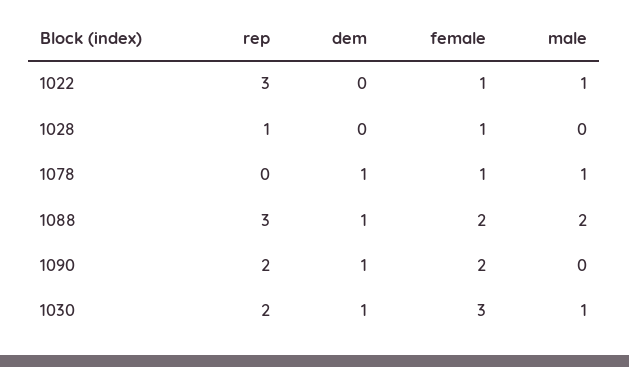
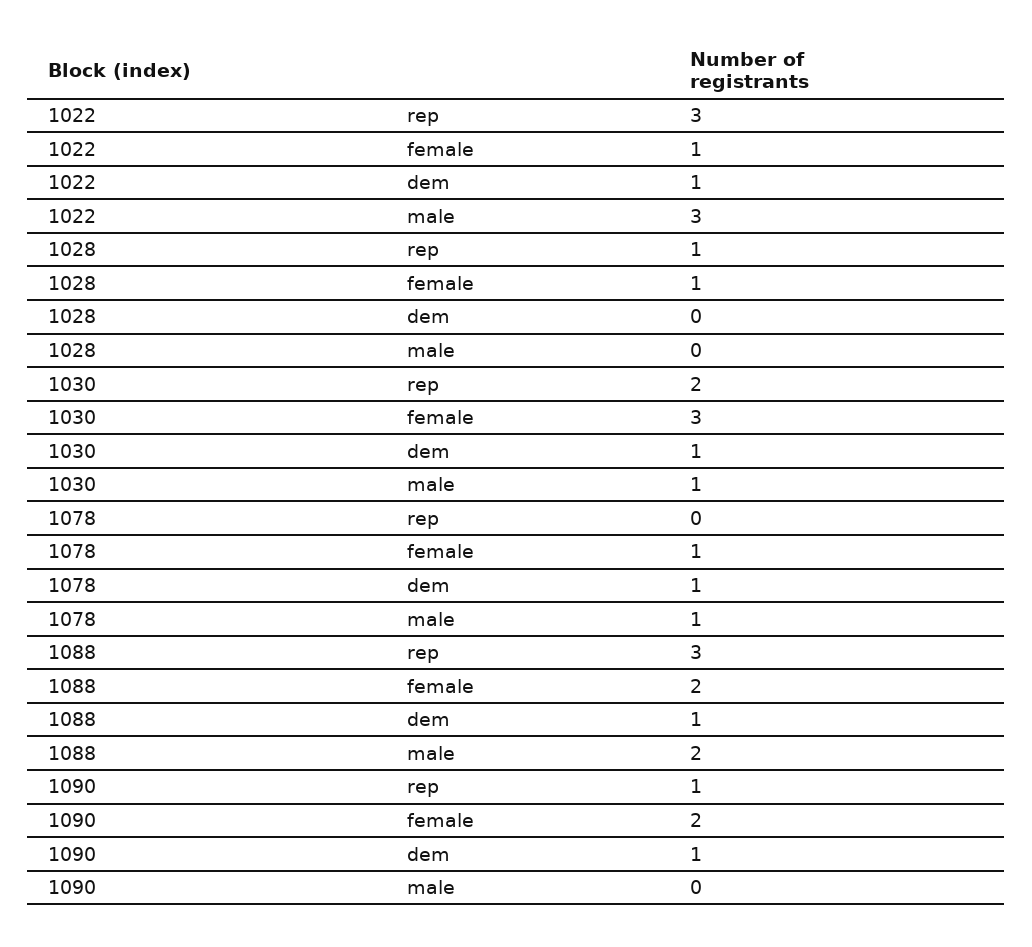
dem, 1022: 0 -> 1
male, 1022: 1 -> 3
rep, 1090: 2 -> 1

